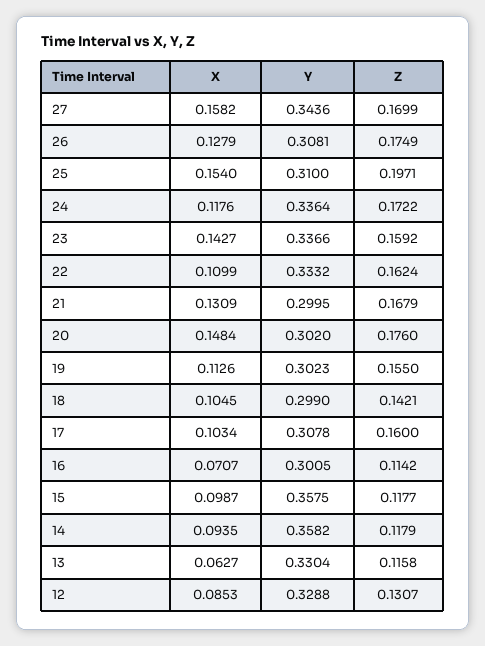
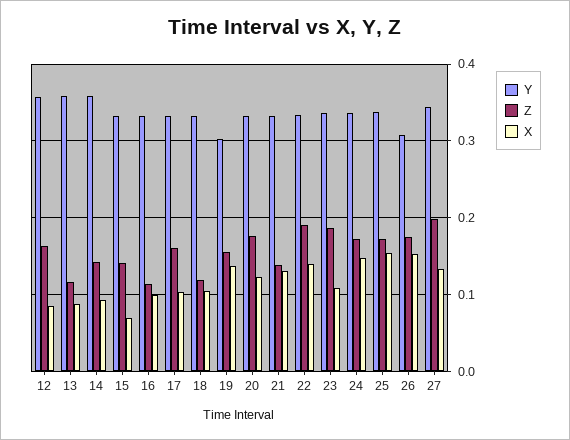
X, 27: 0.1582 -> 0.13
Z, 27: 0.1699 -> 0.2
X, 26: 0.1279 -> 0.15
Y, 25: 0.31 -> 0.34
Z, 25: 0.1971 -> 0.17
X, 24: 0.1176 -> 0.15
X, 23: 0.1427 -> 0.11
Z, 23: 0.1592 -> 0.19
X, 22: 0.1099 -> 0.14
Z, 22: 0.1624 -> 0.19
Y, 21: 0.2995 -> 0.33
Z, 21: 0.1679 -> 0.14
X, 20: 0.1484 -> 0.12
Y, 20: 0.302 -> 0.33
X, 19: 0.1126 -> 0.14
Y, 18: 0.299 -> 0.33
Z, 18: 0.1421 -> 0.12
Y, 17: 0.3078 -> 0.33
X, 16: 0.0707 -> 0.1
Y, 16: 0.3005 -> 0.33
X, 15: 0.0987 -> 0.07
Y, 15: 0.3575 -> 0.33
Z, 15: 0.1177 -> 0.14
Z, 14: 0.1179 -> 0.14
X, 13: 0.0627 -> 0.09
Y, 13: 0.3304 -> 0.36
Y, 12: 0.3288 -> 0.36
Z, 12: 0.1307 -> 0.16

